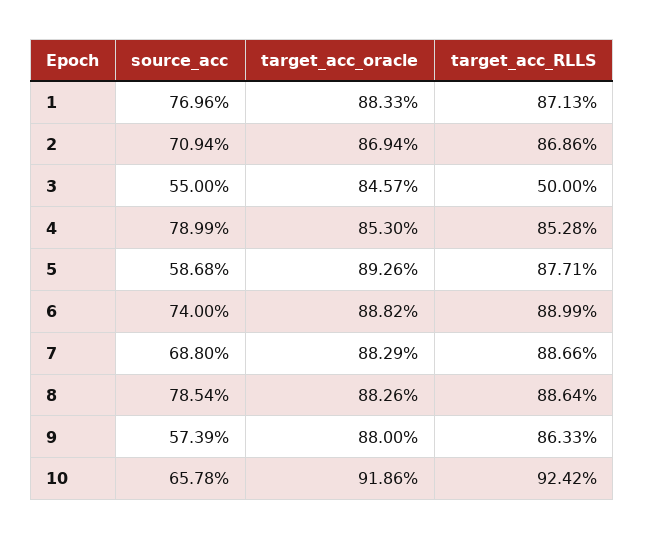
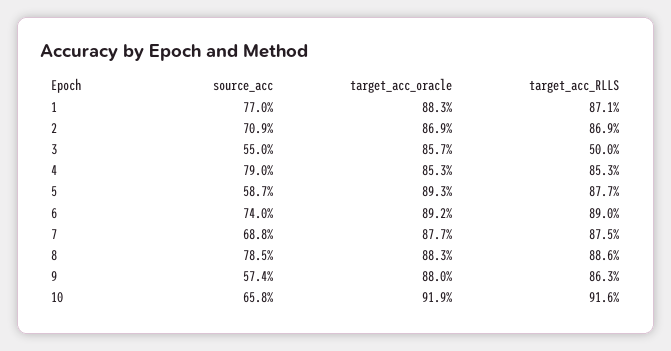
target_acc_oracle, 3: 84.57 -> 85.7
target_acc_oracle, 6: 88.82 -> 89.2
target_acc_oracle, 7: 88.29 -> 87.7
target_acc_RLLS, 7: 88.66 -> 87.5
target_acc_RLLS, 10: 92.42 -> 91.6

